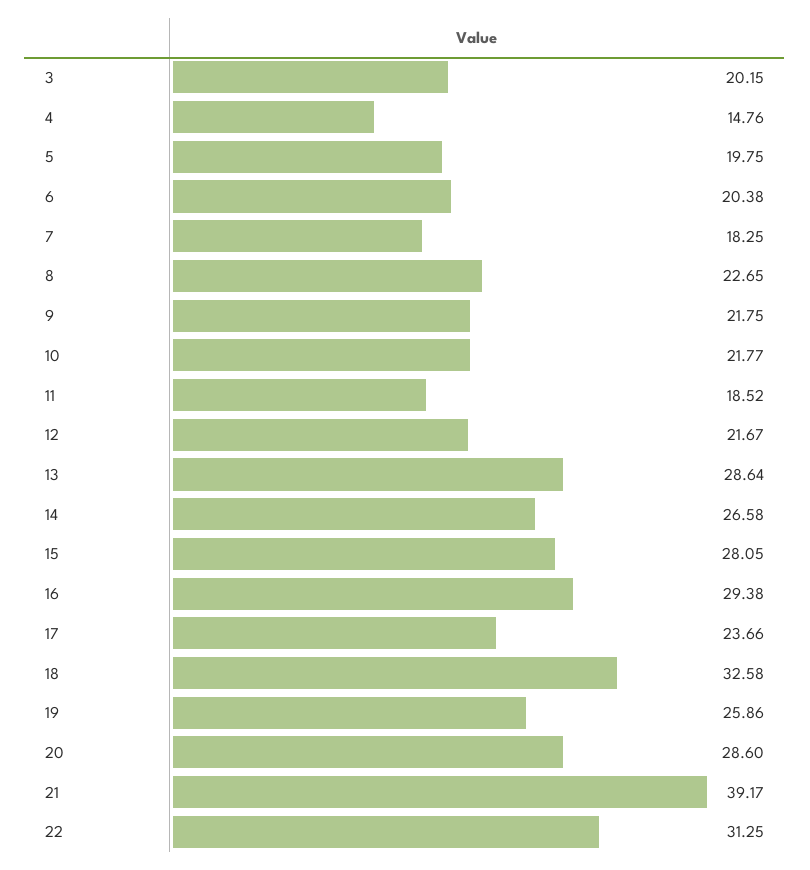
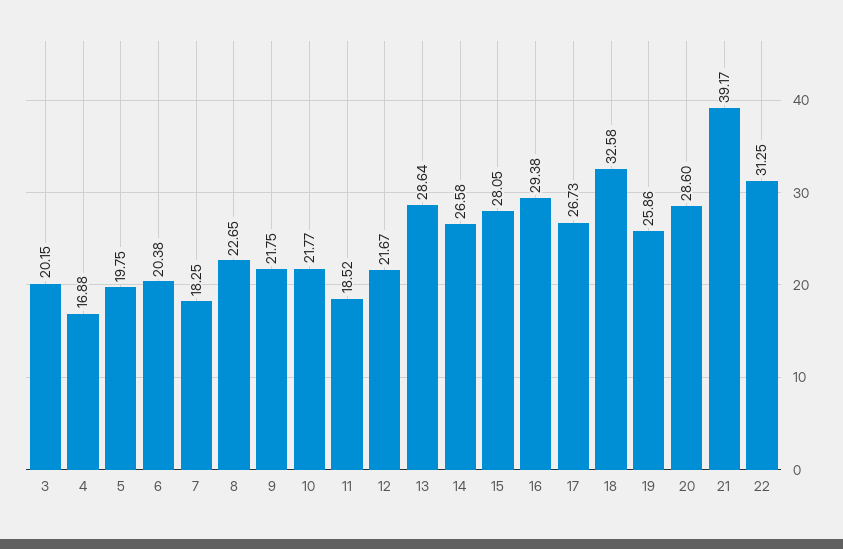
4: 14.76 -> 16.88
17: 23.66 -> 26.73

